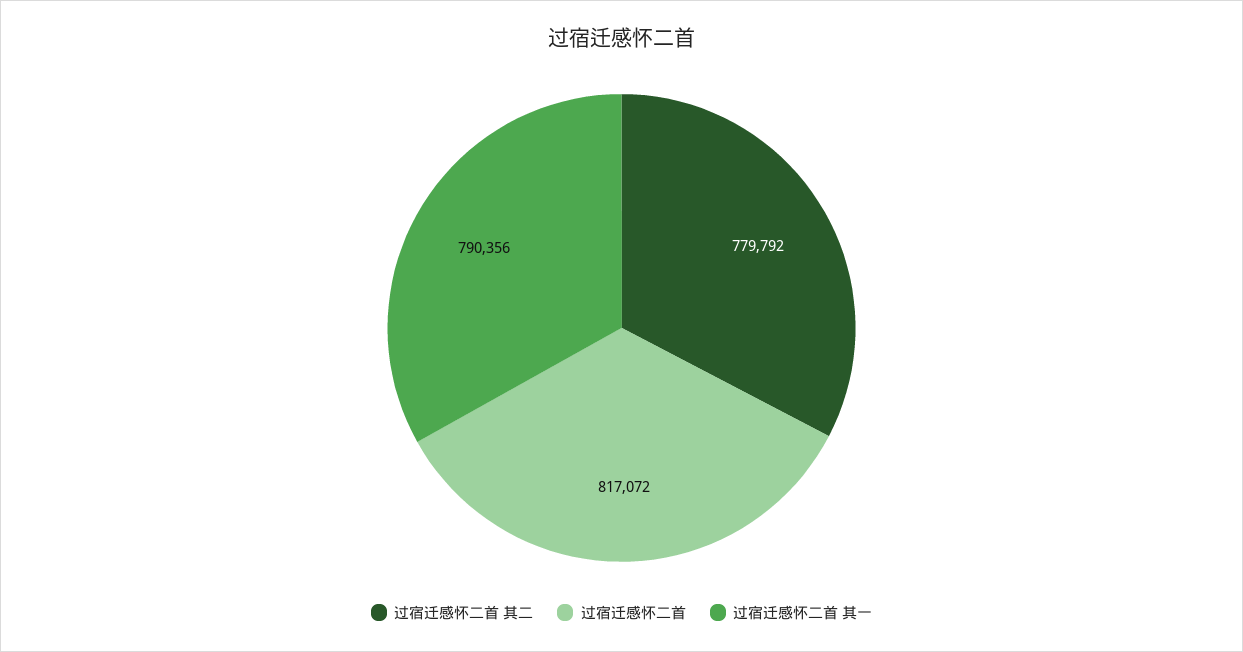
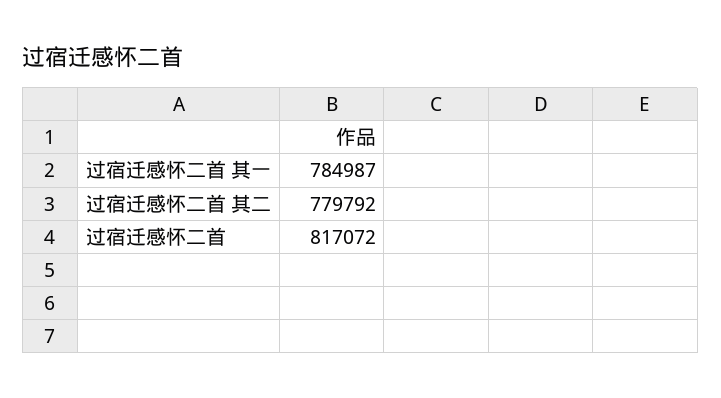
过宿迁感怀二首 其一: 790356 -> 784987

